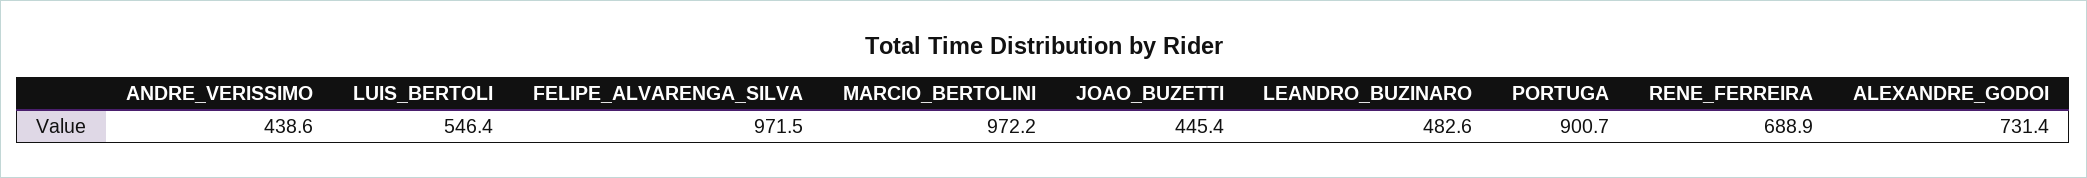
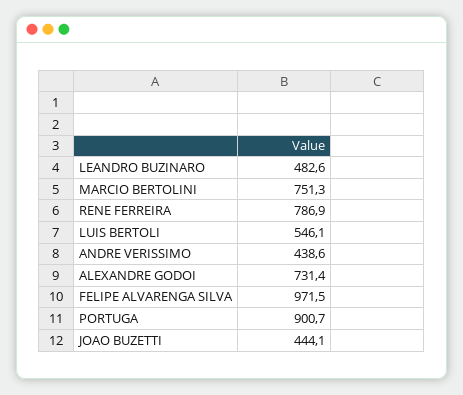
LUIS_BERTOLI: 546.4 -> 546.1
MARCIO_BERTOLINI: 972.2 -> 751.3
JOAO_BUZETTI: 445.4 -> 444.1
RENE_FERREIRA: 688.9 -> 786.9

